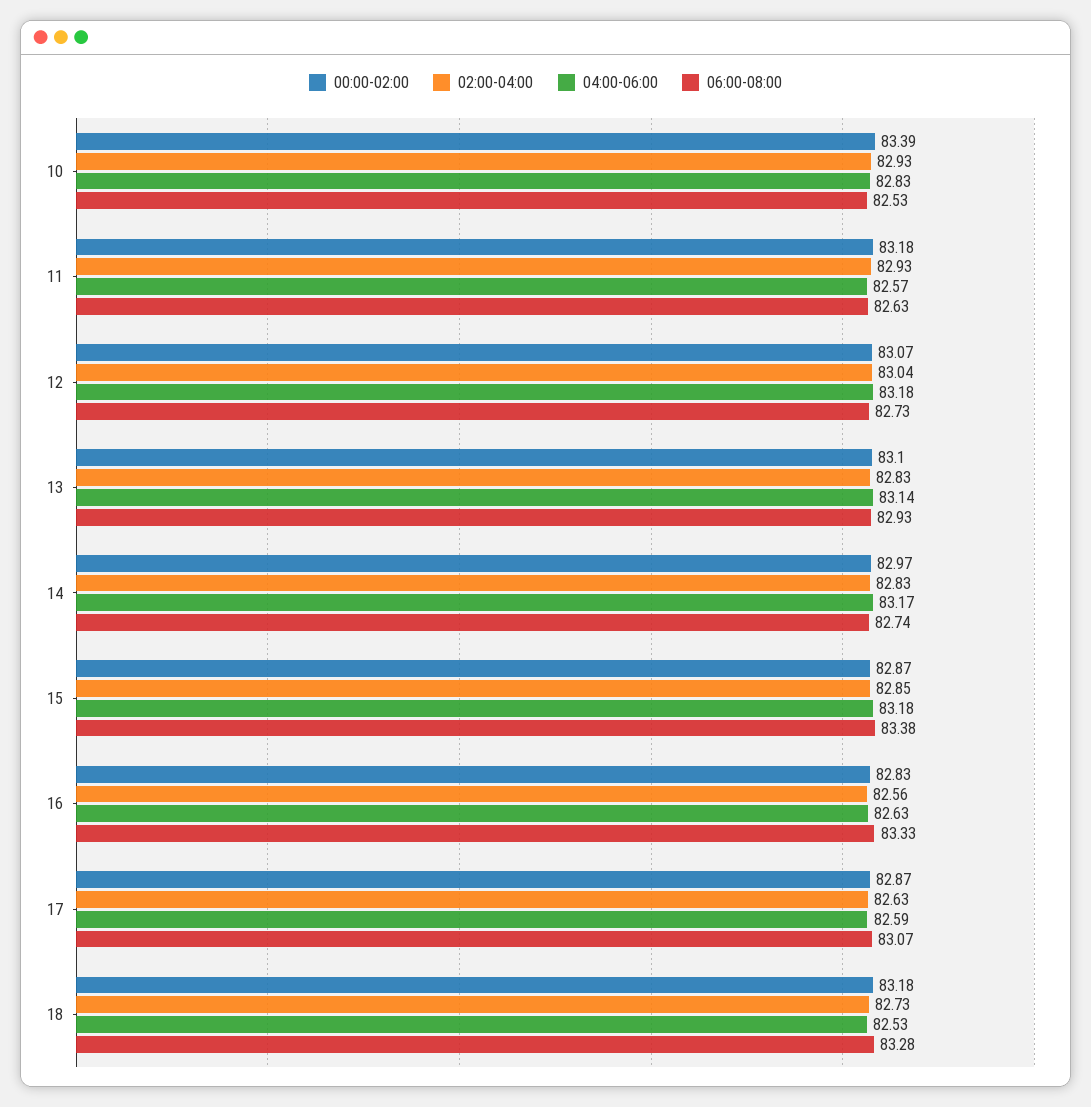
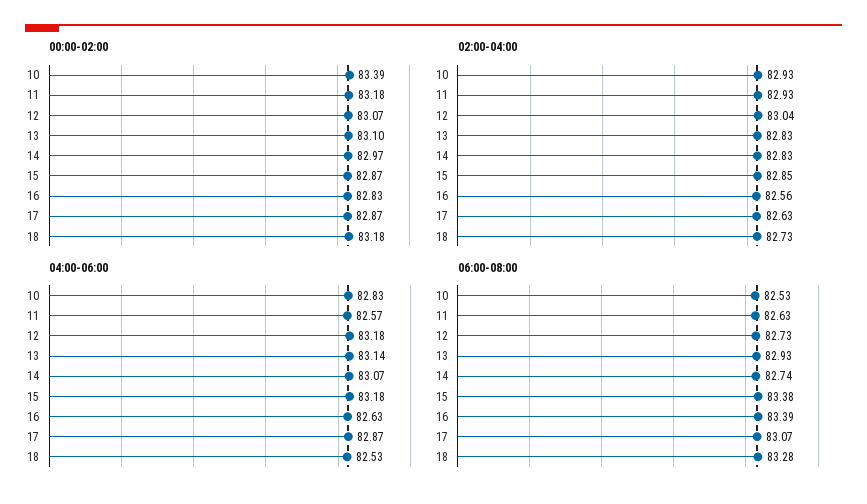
04:00-06:00, 14: 83.17 -> 83.07
06:00-08:00, 16: 83.33 -> 83.39
04:00-06:00, 17: 82.59 -> 82.87

